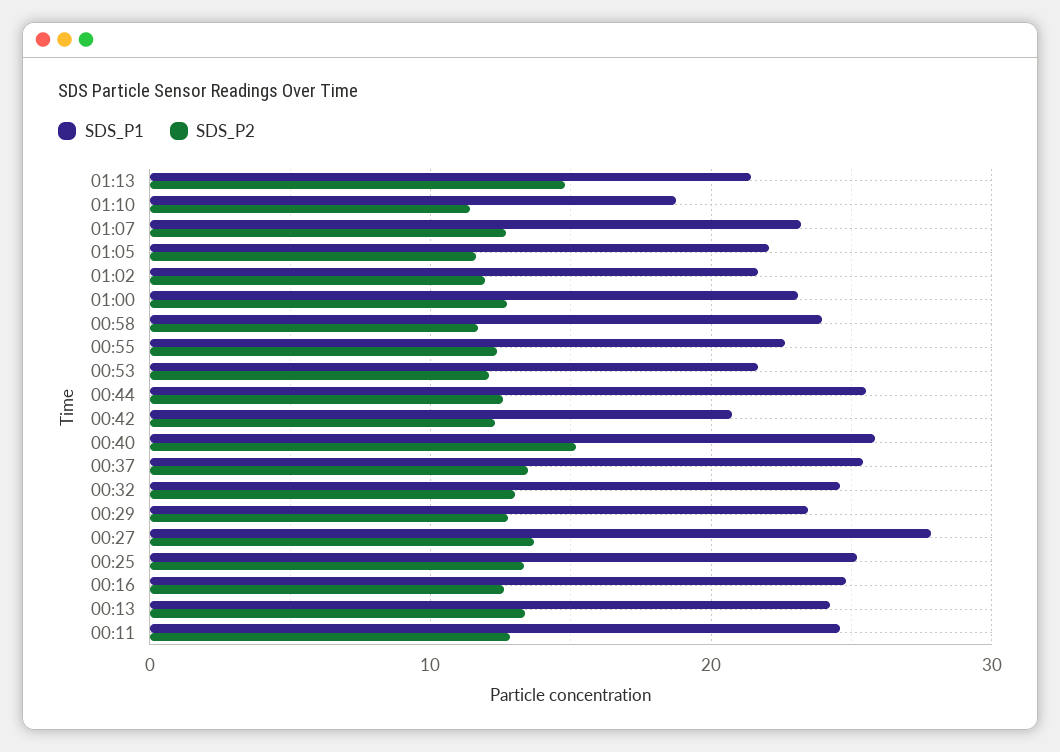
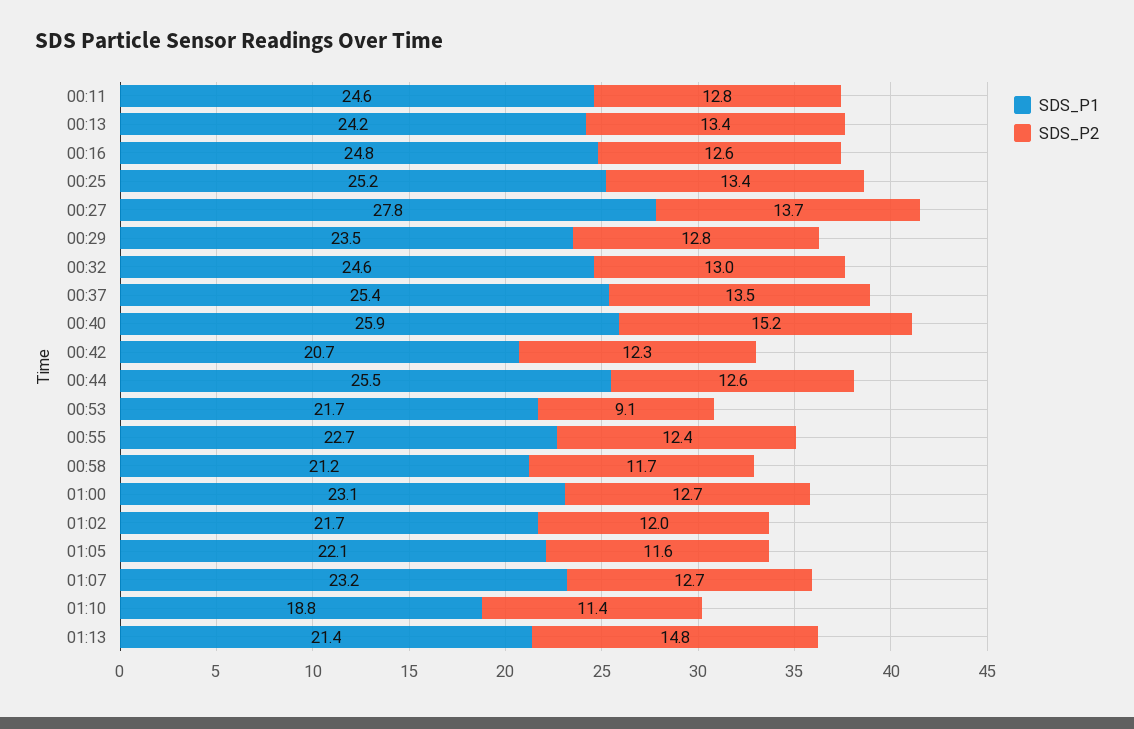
SDS_P1, 00:58: 24 -> 21.2
SDS_P2, 00:53: 12 -> 9.1

